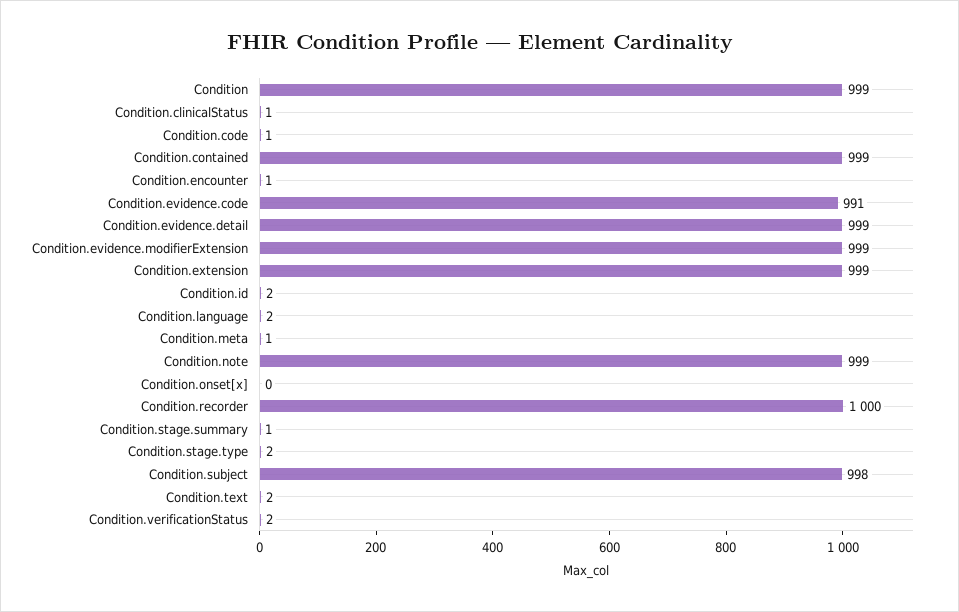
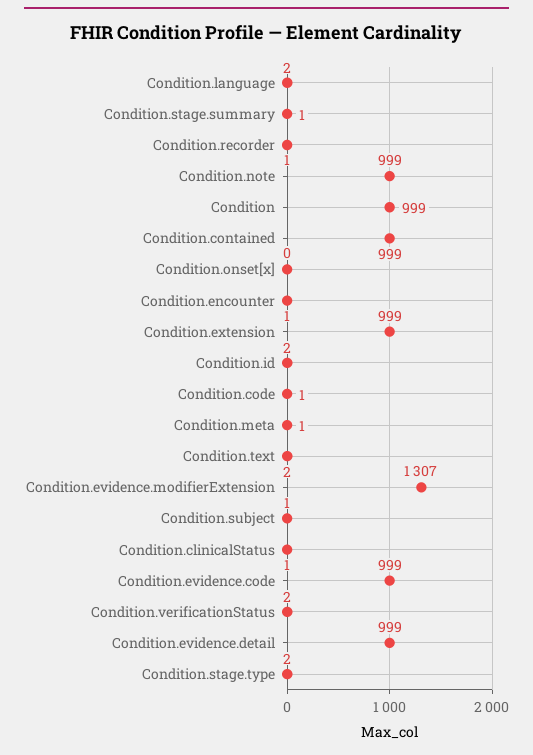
Condition.evidence.code: 991 -> 999
Condition.evidence.modifierExtension: 999 -> 1307
Condition.recorder: 1000 -> 1
Condition.subject: 998 -> 1

